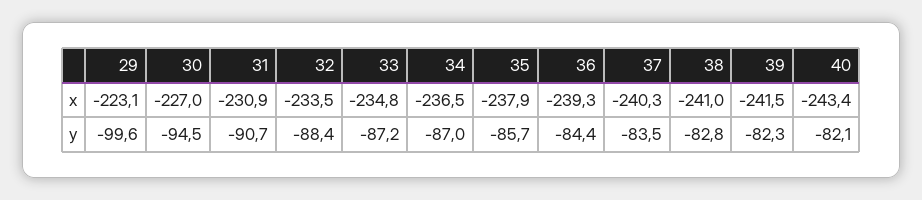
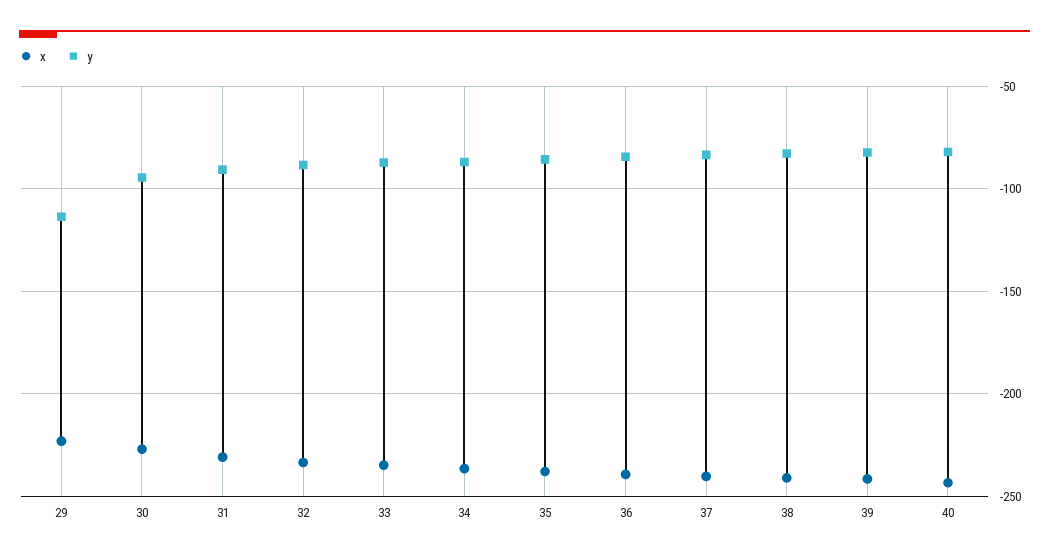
y, 29: -99.6 -> -115

